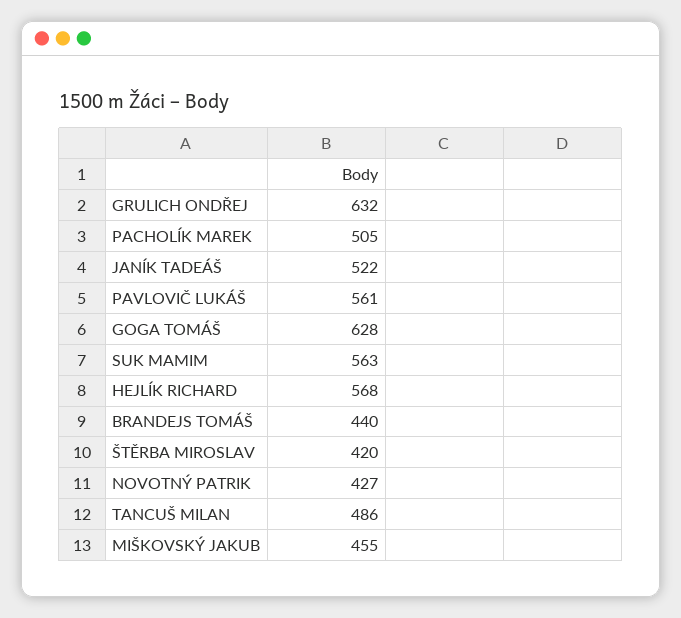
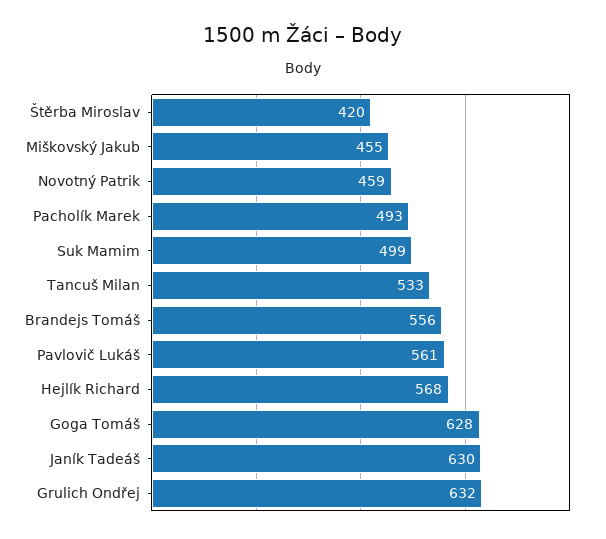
PACHOLÍK MAREK: 505 -> 493
JANÍK TADEÁŠ: 522 -> 630
SUK MAMIM: 563 -> 499
BRANDEJS TOMÁŠ: 440 -> 556
NOVOTNÝ PATRIK: 427 -> 459
TANCUŠ MILAN: 486 -> 533

